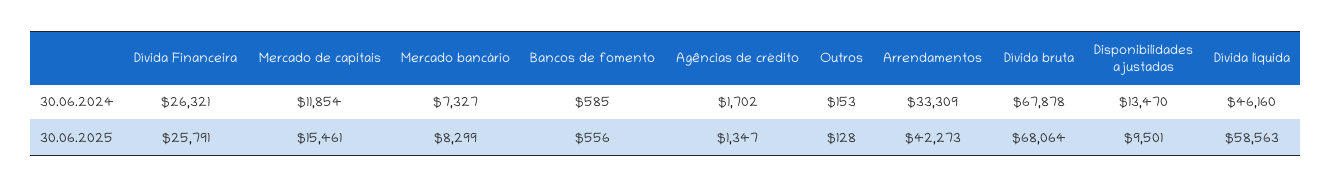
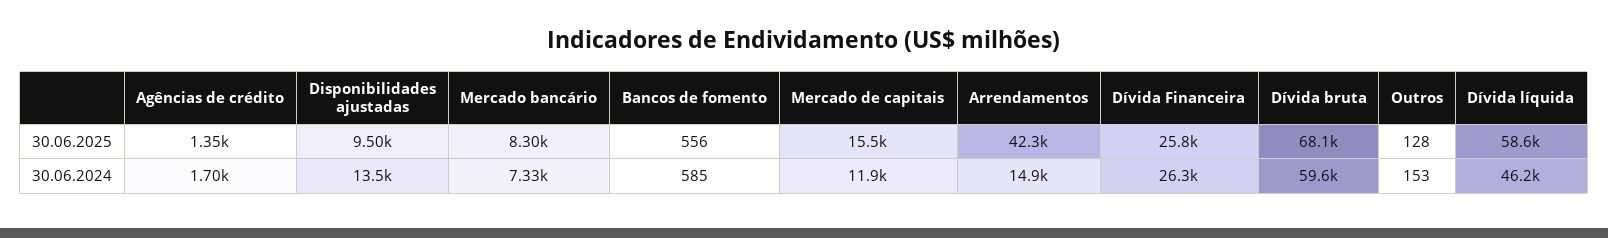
Arrendamentos, 30.06.2024: 33309 -> 14900
Dívida bruta, 30.06.2024: 67878 -> 59600

